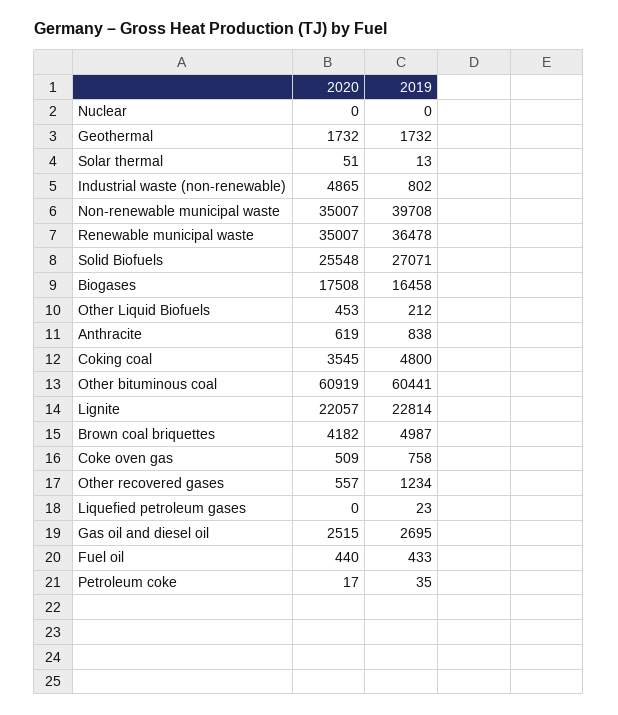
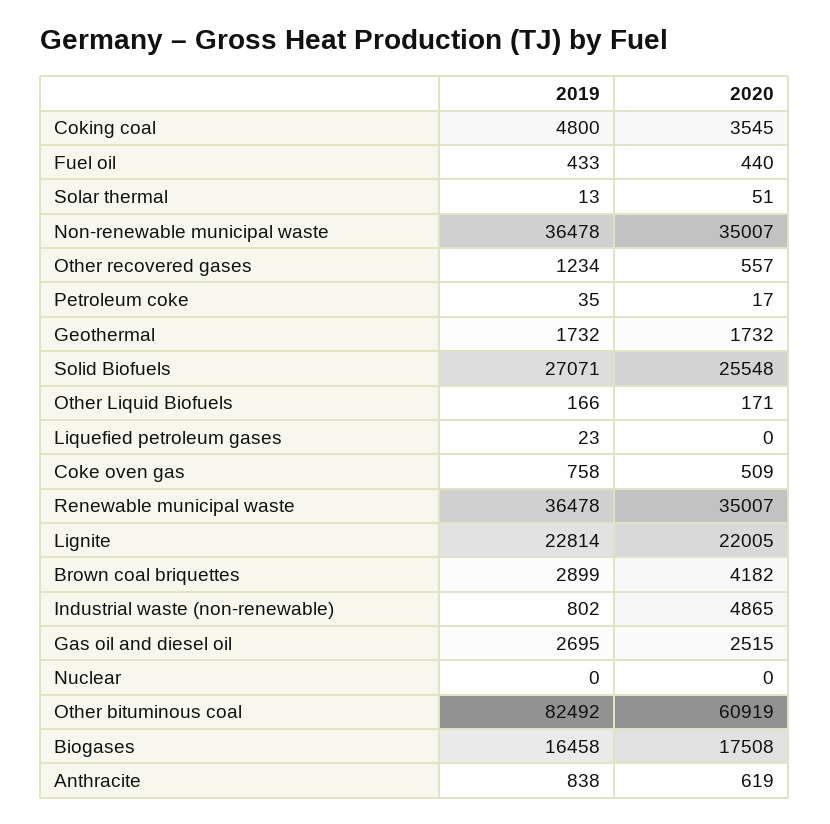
2019, Non-renewable municipal waste: 39708 -> 36478
2020, Other Liquid Biofuels: 453 -> 171
2019, Other Liquid Biofuels: 212 -> 166
2019, Other bituminous coal: 60441 -> 82492
2020, Lignite: 22057 -> 22005
2019, Brown coal briquettes: 4987 -> 2899

